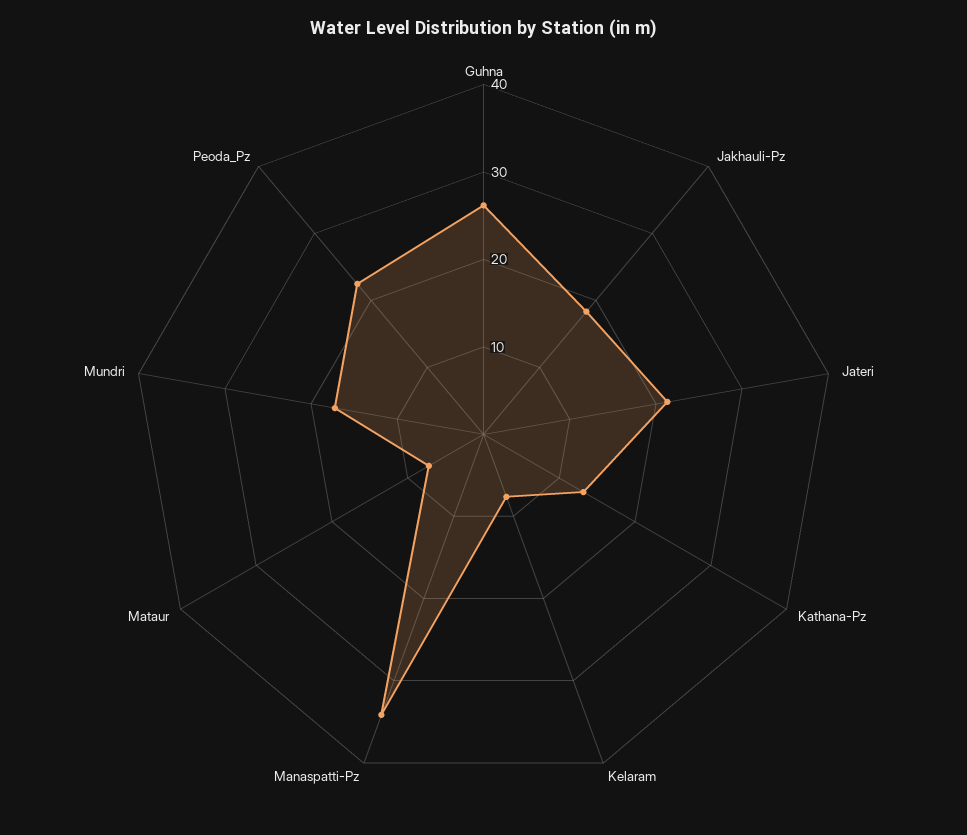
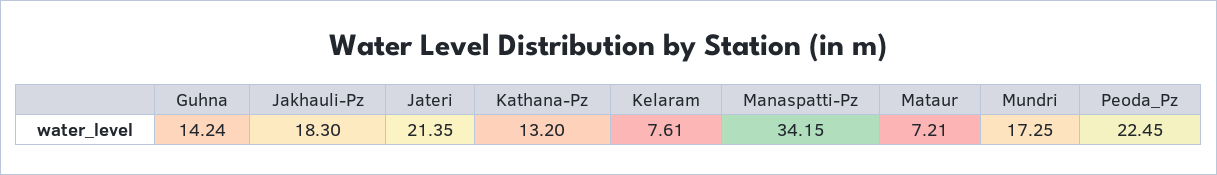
Guhna: 26 -> 14.24

